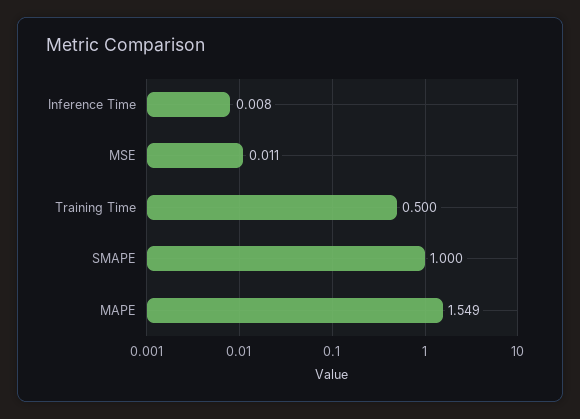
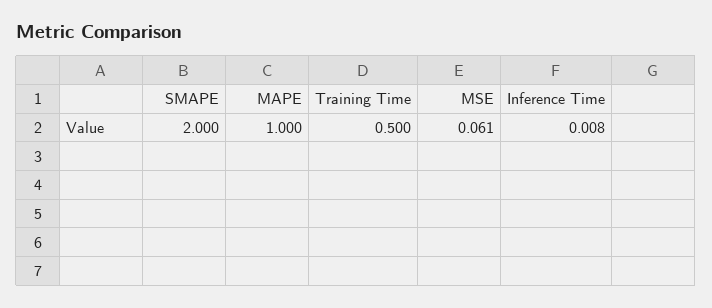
MSE: 0.011 -> 0.061
SMAPE: 1 -> 2
MAPE: 1.549 -> 1

